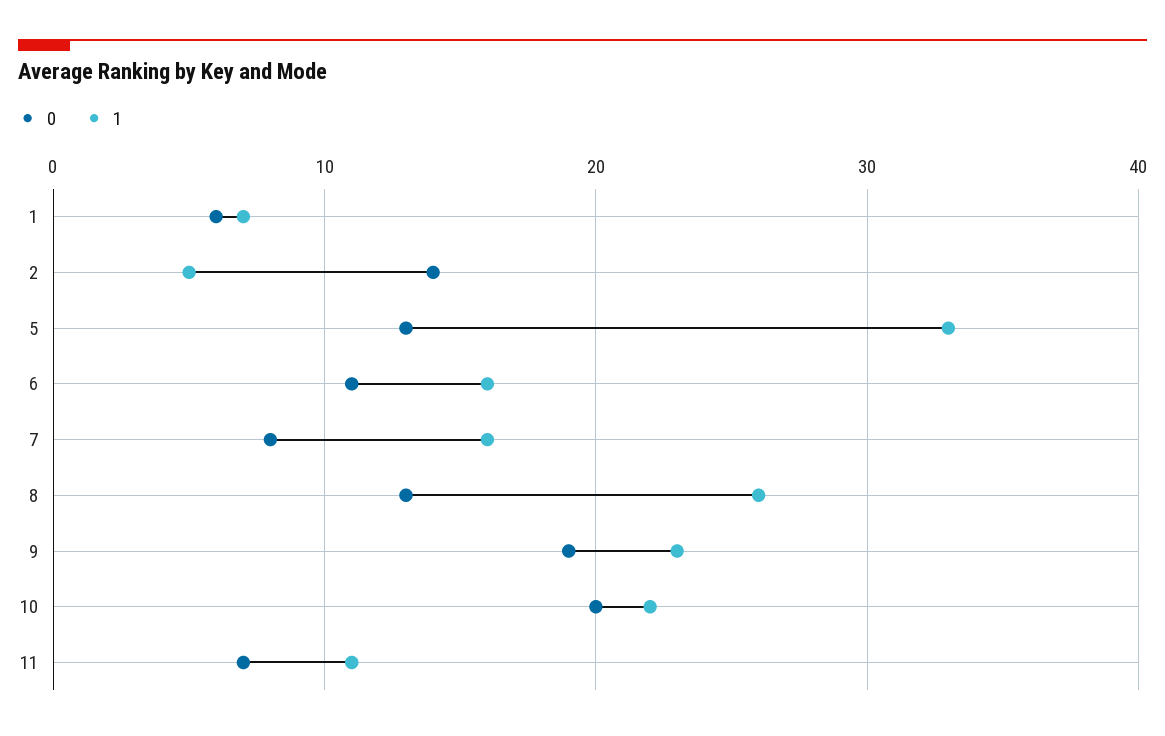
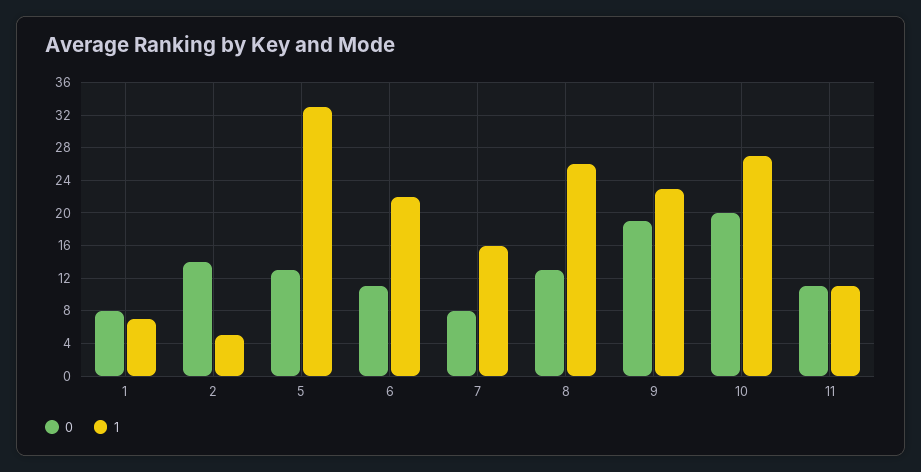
0, 1: 6 -> 8
1, 6: 16 -> 22
1, 10: 22 -> 27
0, 11: 7 -> 11

